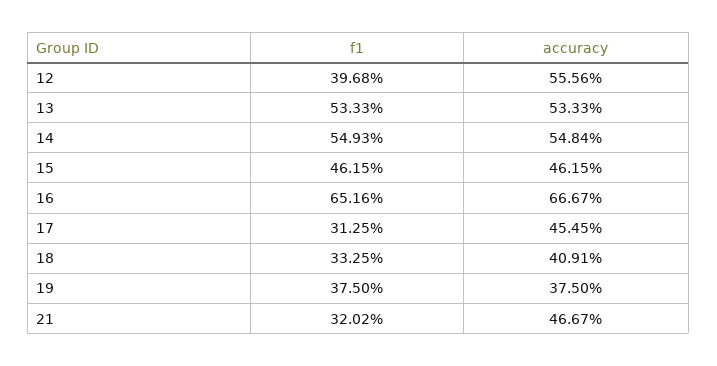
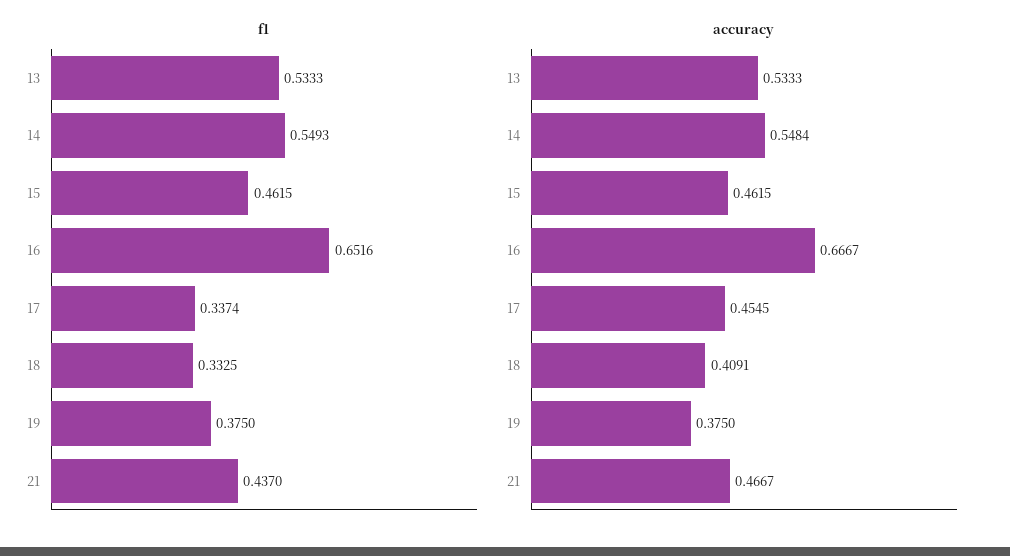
f1, 12: 0.3968 -> none
accuracy, 12: 0.5556 -> none
f1, 17: 0.3125 -> 0.3374
f1, 21: 0.3202 -> 0.437

